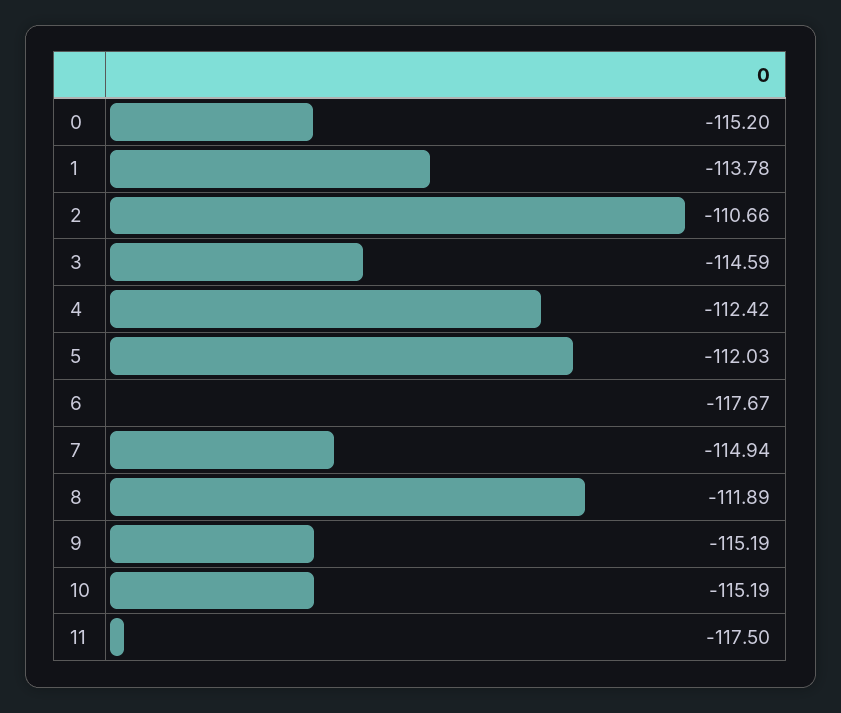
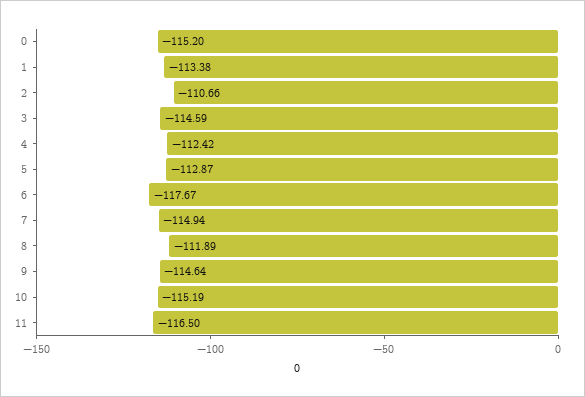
1: -113.78 -> -113.38
5: -112.03 -> -112.87
9: -115.19 -> -114.64
11: -117.5 -> -116.5

